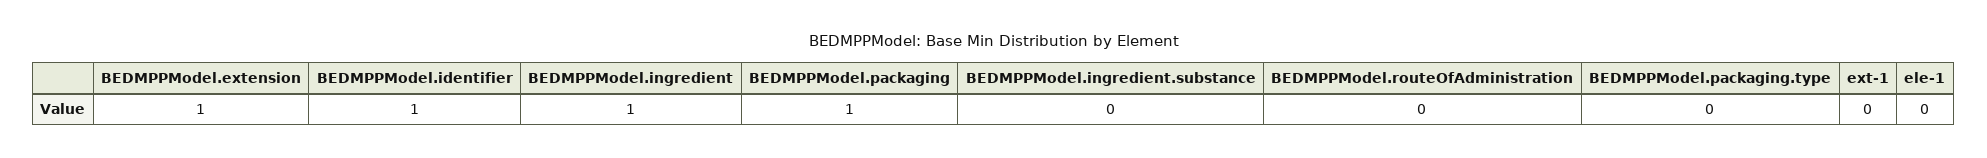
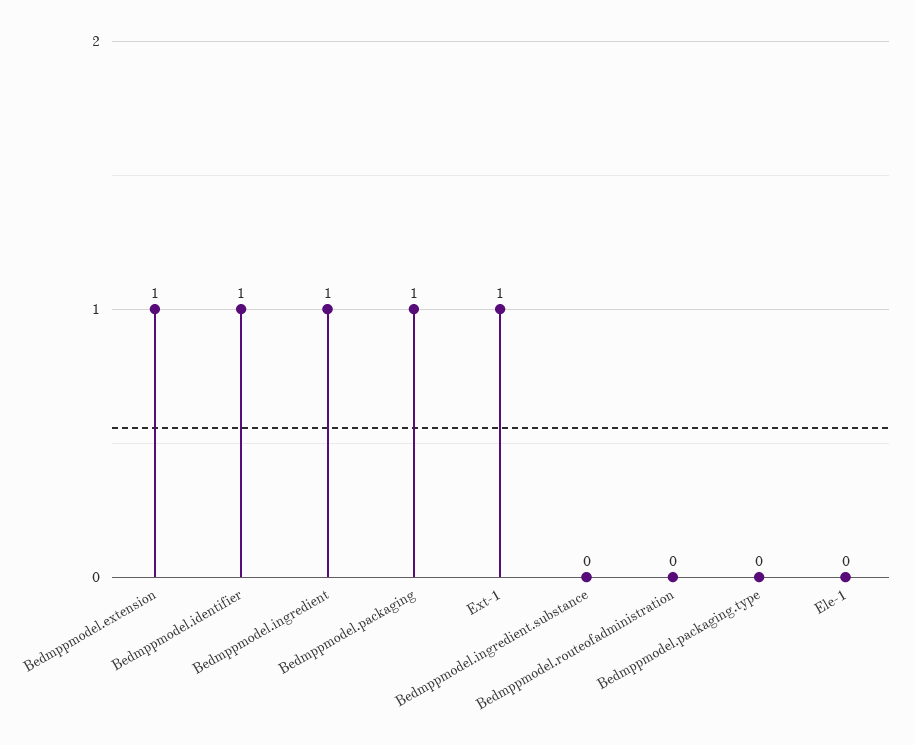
ext-1: 0 -> 1

